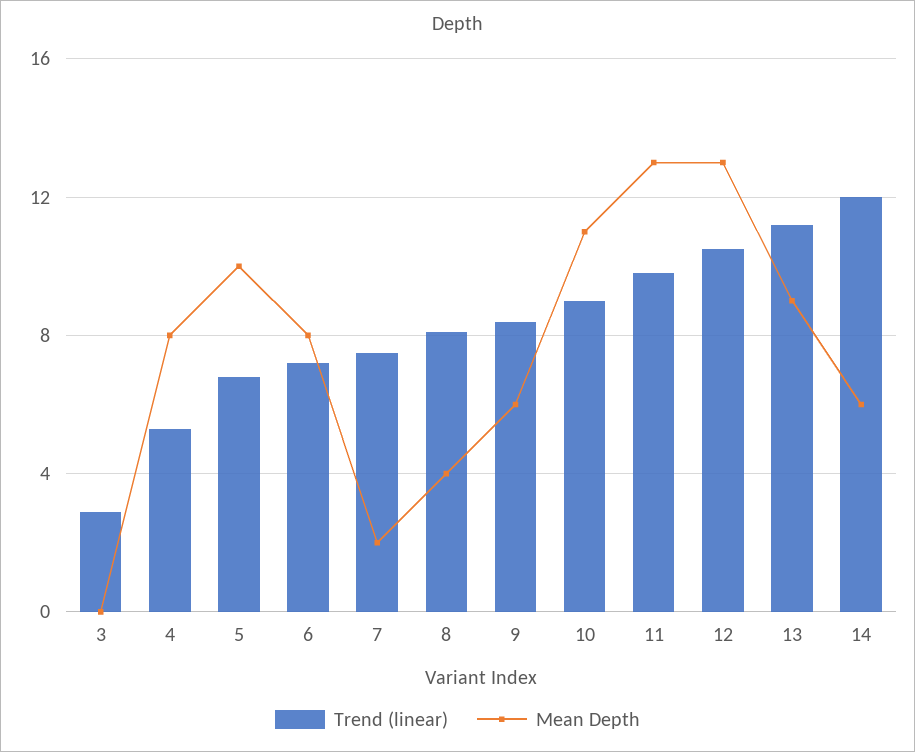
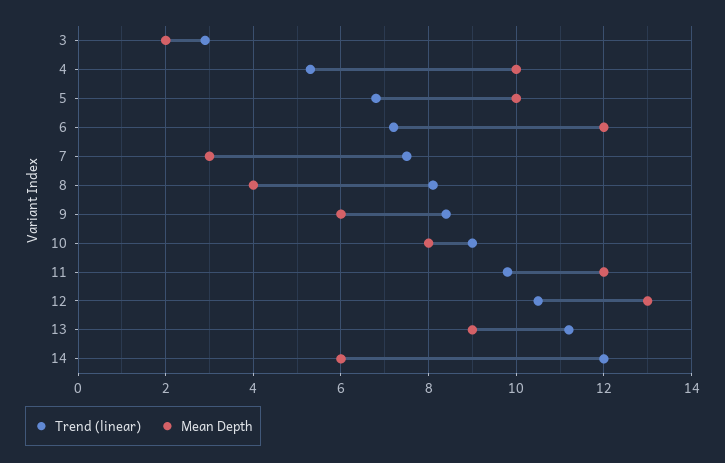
Mean Depth, 3: 0 -> 2
Mean Depth, 4: 8 -> 10
Mean Depth, 6: 8 -> 12
Mean Depth, 7: 2 -> 3
Mean Depth, 10: 11 -> 8
Mean Depth, 11: 13 -> 12

